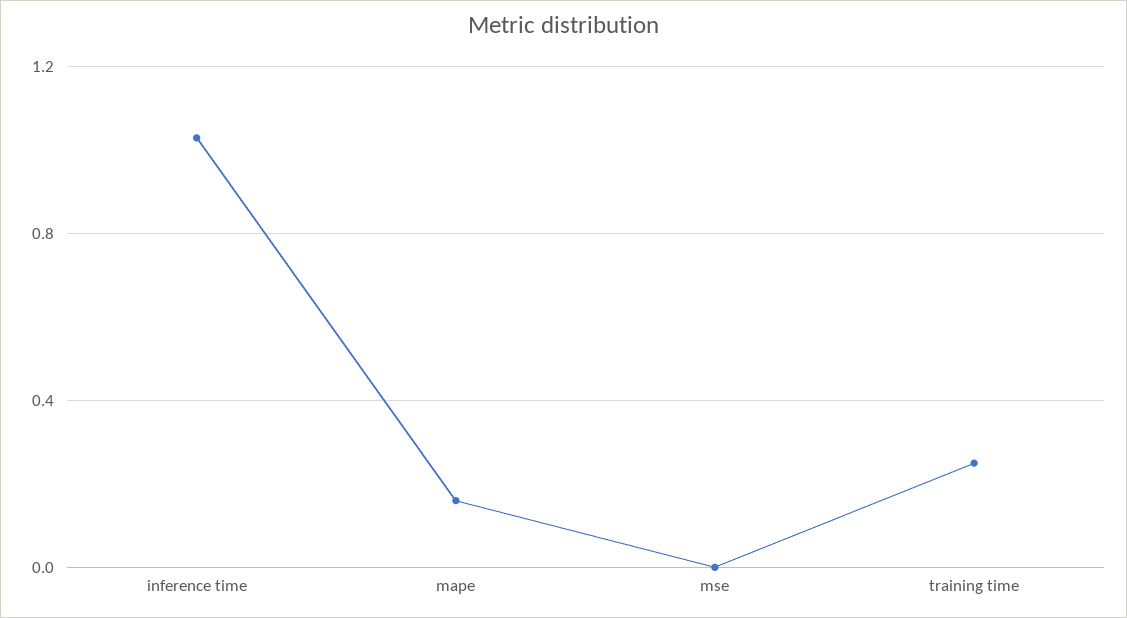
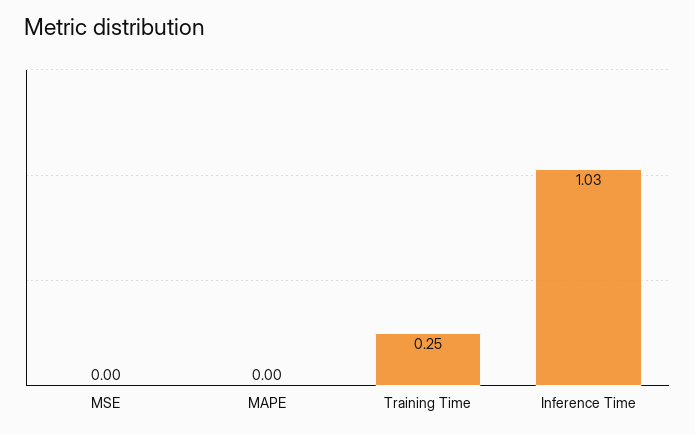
mape: 0.15 -> 0

